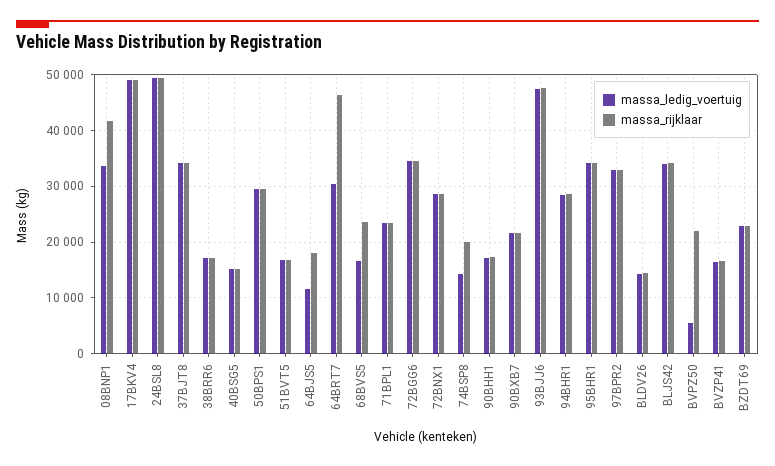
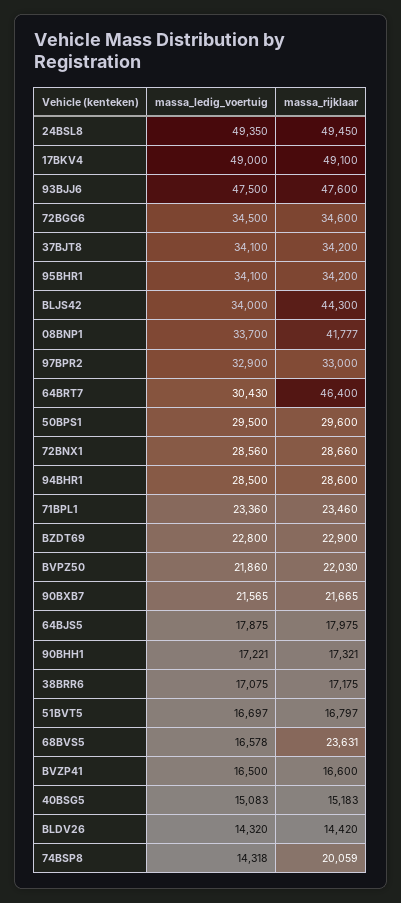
massa_ledig_voertuig, 64BJS5: 12000 -> 17875
massa_rijklaar, BLJS42: 34000 -> 44300
massa_ledig_voertuig, BVPZ50: 6000 -> 21860

